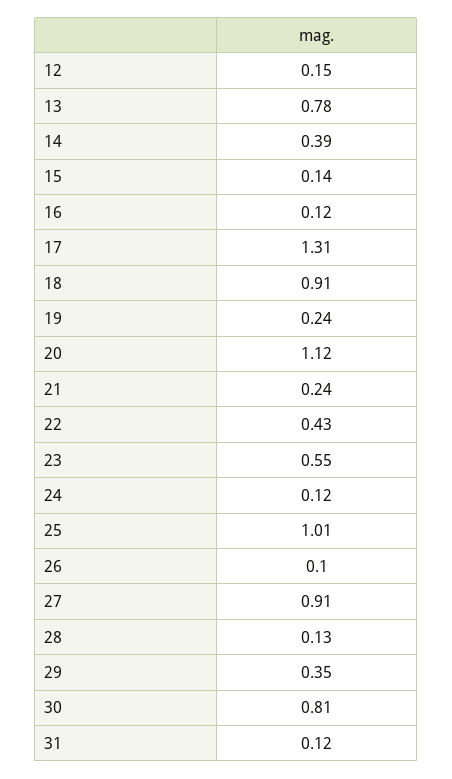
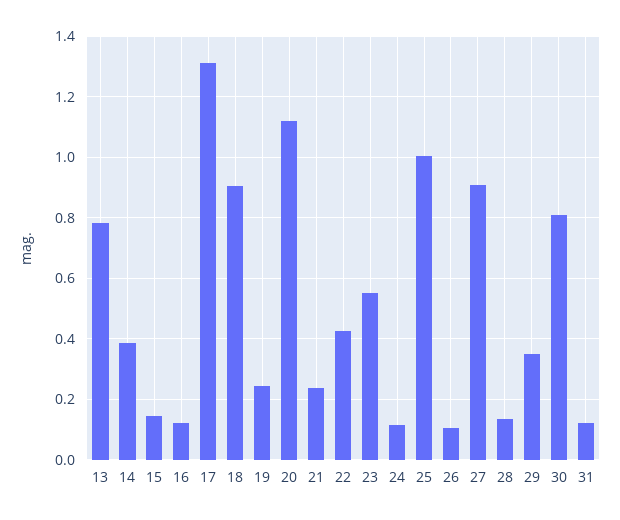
12: 0.15 -> none

